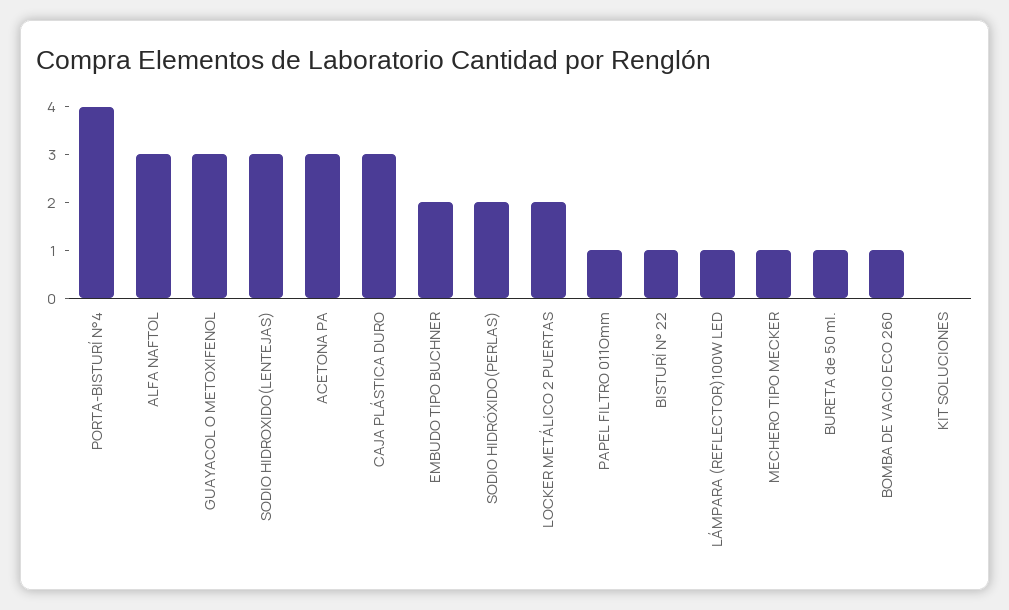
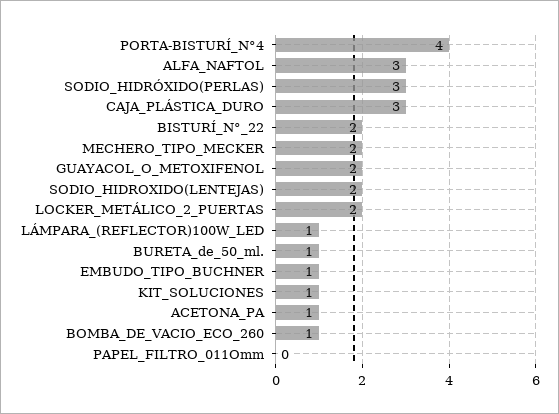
GUAYACOL O METOXIFENOL: 3 -> 2
SODIO HIDROXIDO(LENTEJAS): 3 -> 2
ACETONA PA: 3 -> 1
EMBUDO TIPO BUCHNER: 2 -> 1
SODIO HIDRÓXIDO(PERLAS): 2 -> 3
PAPEL FILTRO 011Omm: 1 -> 0
BISTURÍ N° 22: 1 -> 2
MECHERO TIPO MECKER: 1 -> 2
KIT SOLUCIONES: 0 -> 1

